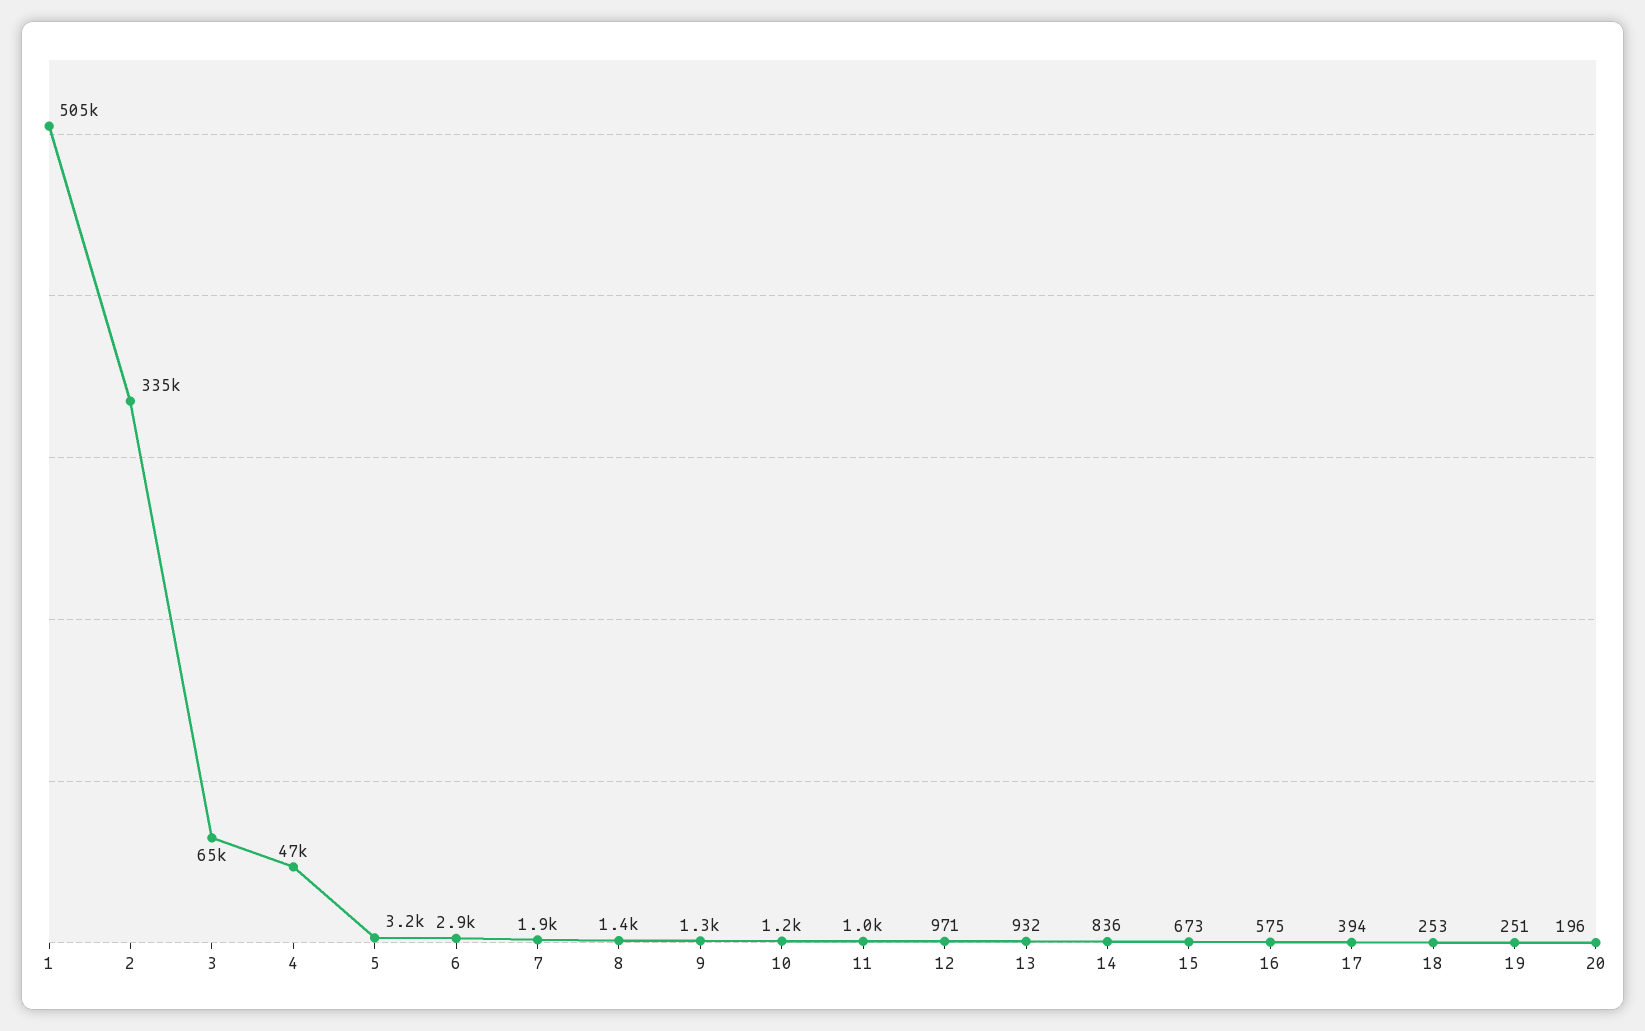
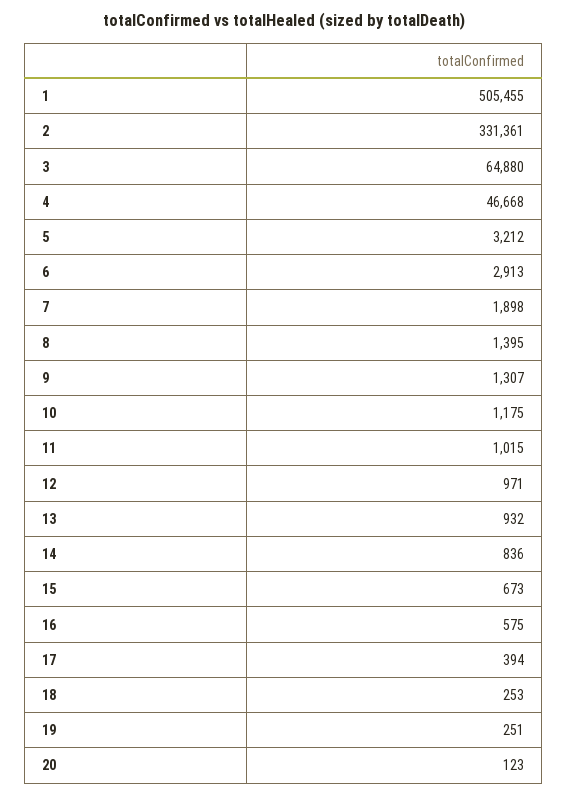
2: 335000 -> 331361
20: 196 -> 123

